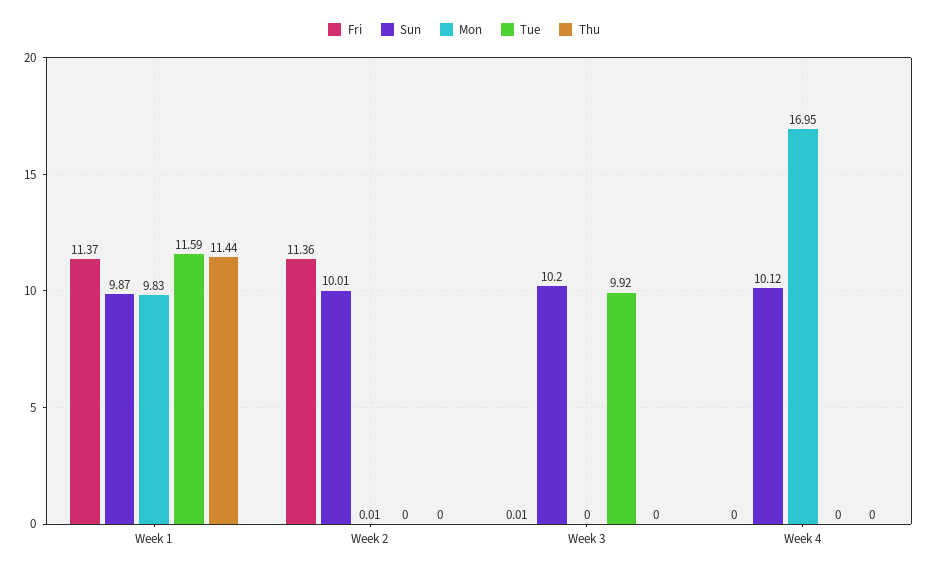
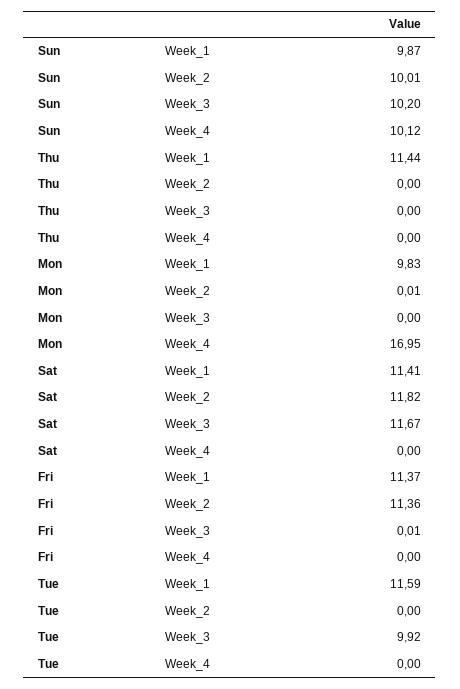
Sat, Week 1: none -> 11.41
Sat, Week 2: none -> 11.82
Sat, Week 3: none -> 11.67
Sat, Week 4: none -> 0

